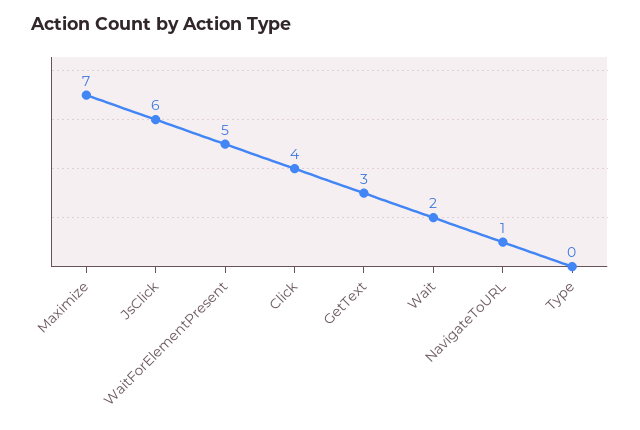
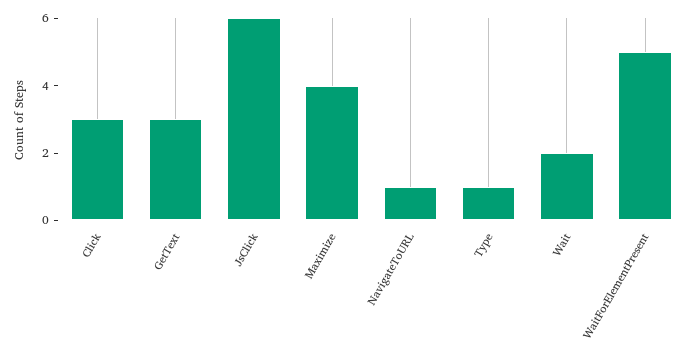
Maximize: 7 -> 4
Click: 4 -> 3
Type: 0 -> 1

